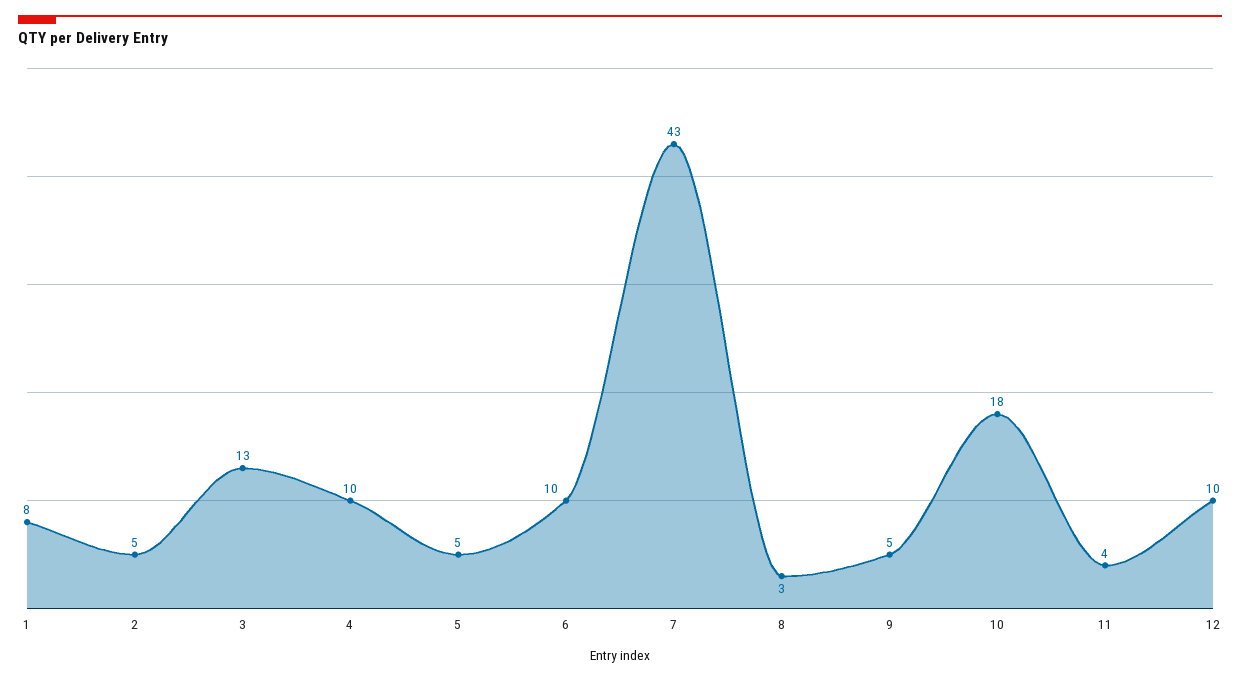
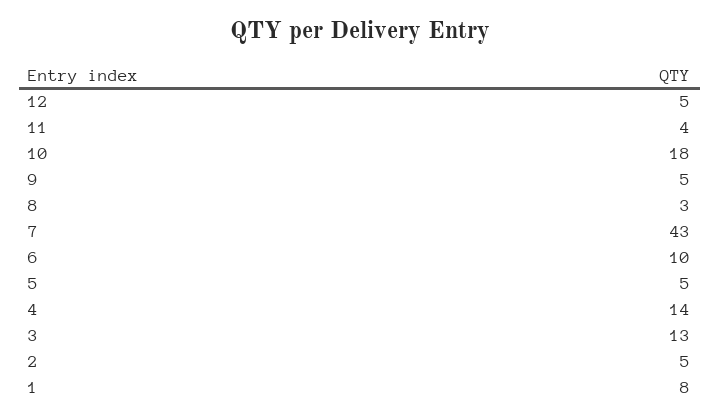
4: 10 -> 14
12: 10 -> 5

